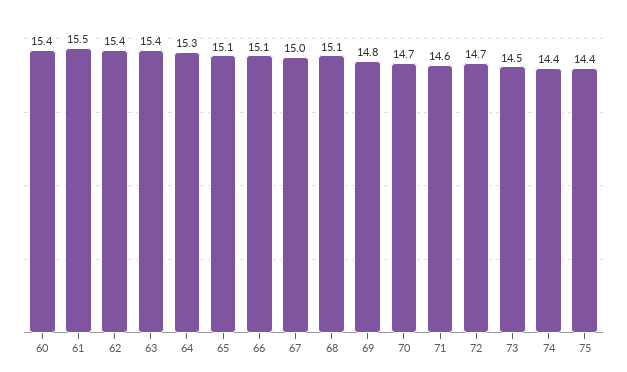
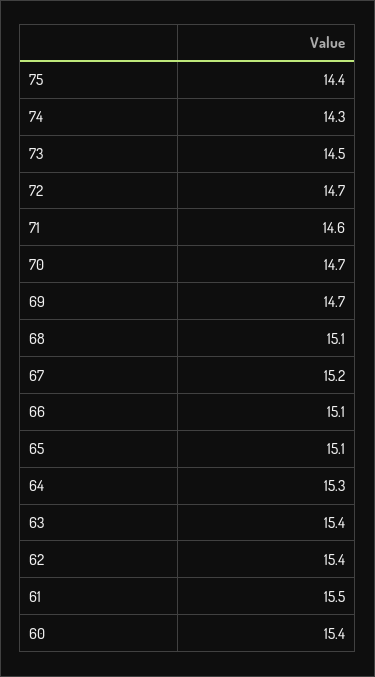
67: 15 -> 15.2
69: 14.8 -> 14.7
74: 14.4 -> 14.3

